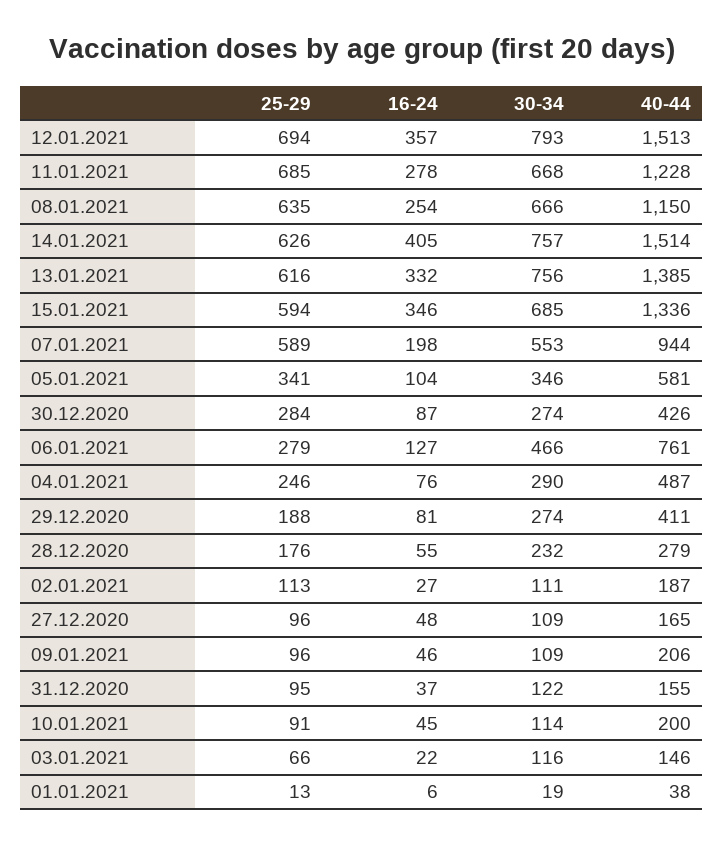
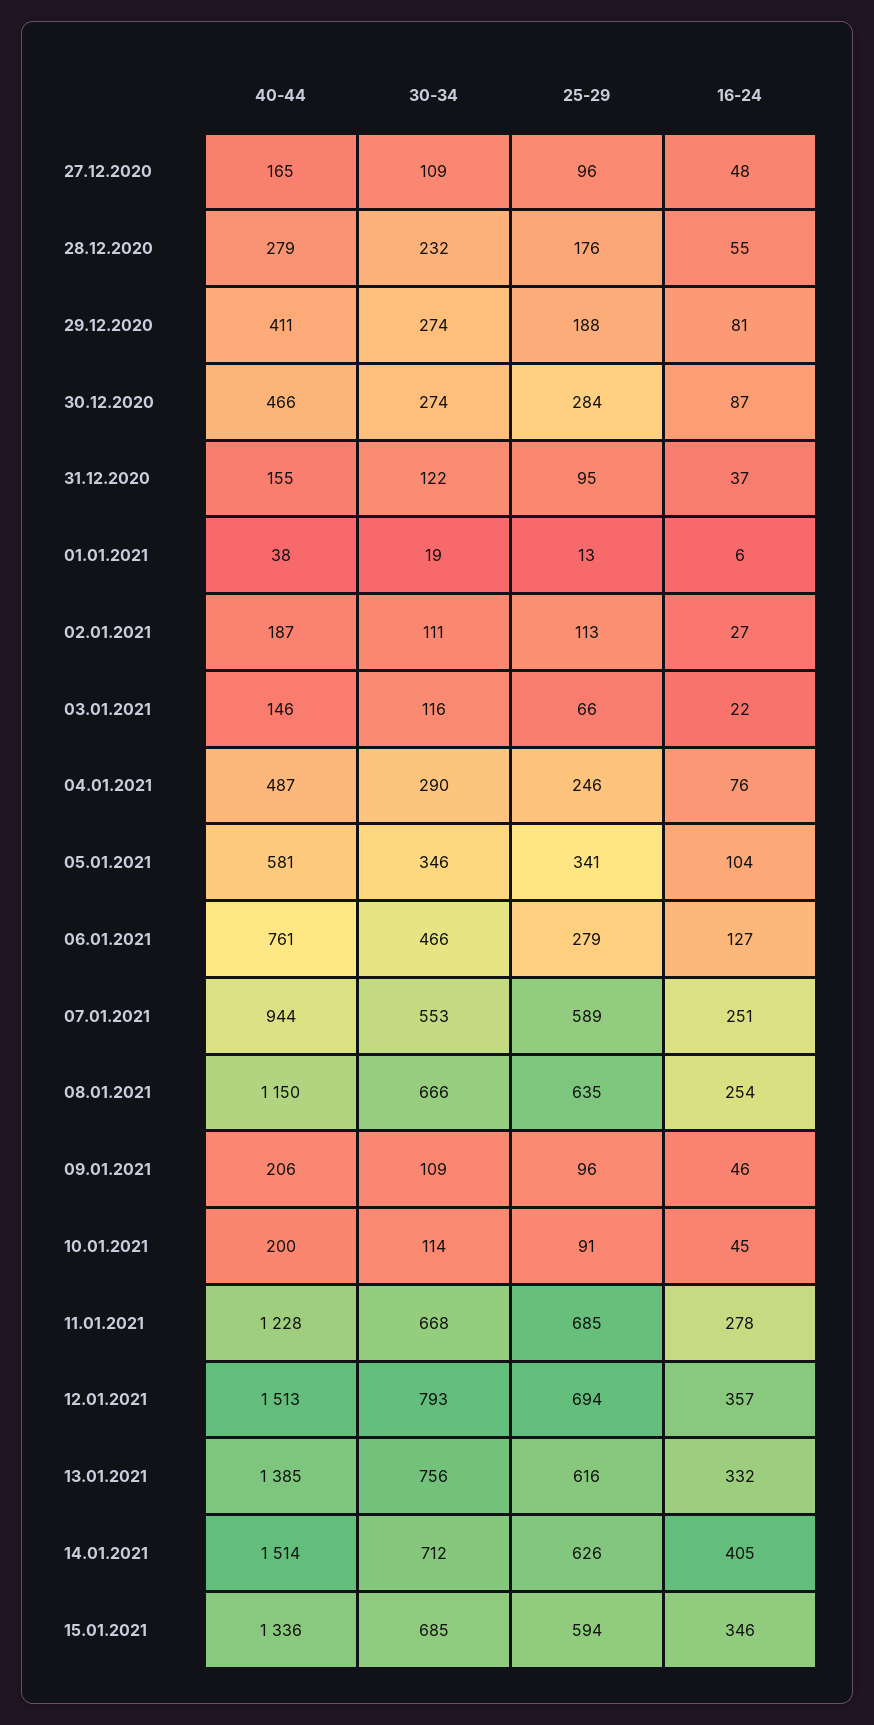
30-34, 14.01.2021: 757 -> 712
16-24, 07.01.2021: 198 -> 251
40-44, 30.12.2020: 426 -> 466

